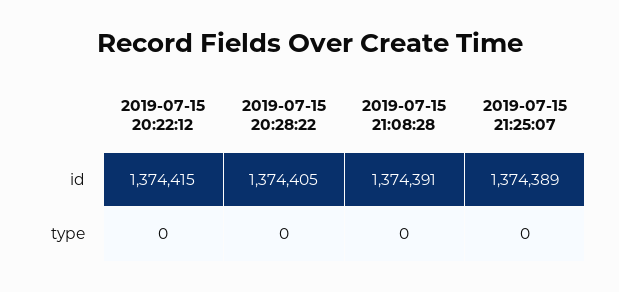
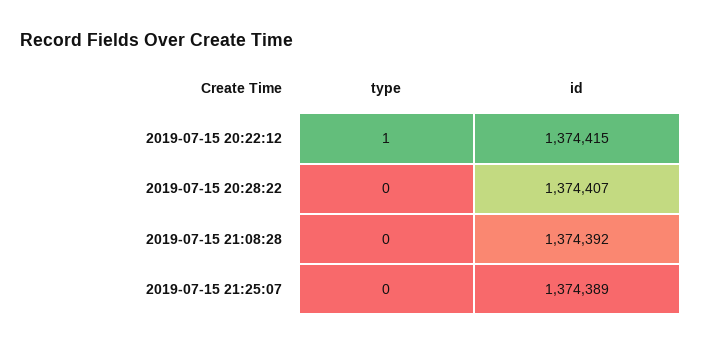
2019-07-15 20:28:22, id: 1374405 -> 1374407
2019-07-15 21:08:28, id: 1374391 -> 1374392
2019-07-15 20:22:12, type: 0 -> 1

